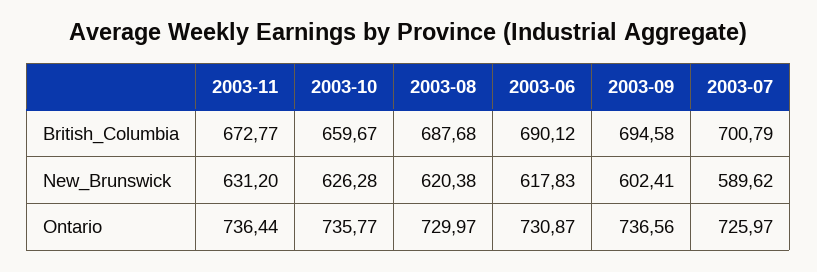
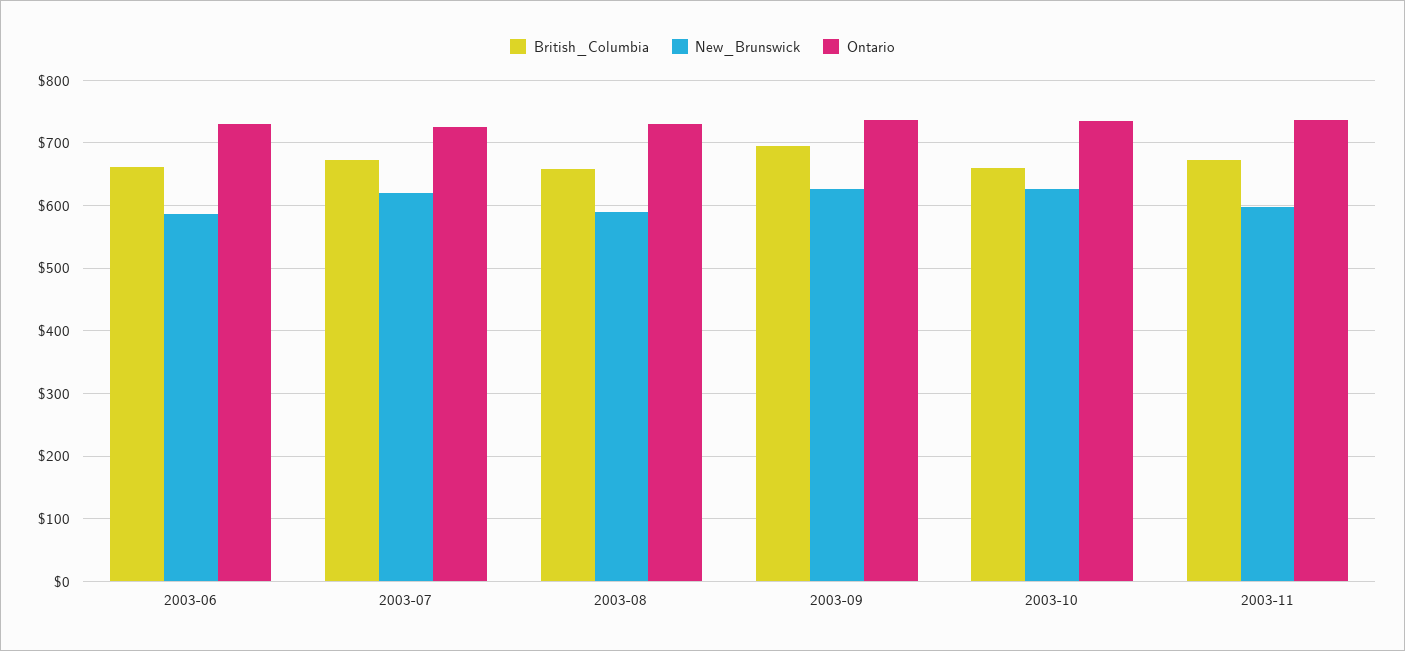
British_Columbia, 2003-08: 687.68 -> 660
British_Columbia, 2003-06: 690.12 -> 660
British_Columbia, 2003-07: 700.79 -> 670
New_Brunswick, 2003-11: 631.2 -> 600
New_Brunswick, 2003-08: 620.38 -> 590
New_Brunswick, 2003-06: 617.83 -> 590
New_Brunswick, 2003-09: 602.41 -> 630
New_Brunswick, 2003-07: 589.62 -> 620

